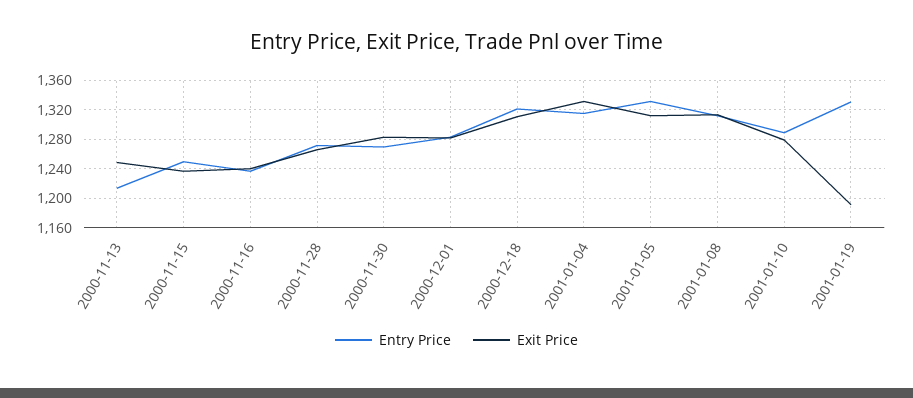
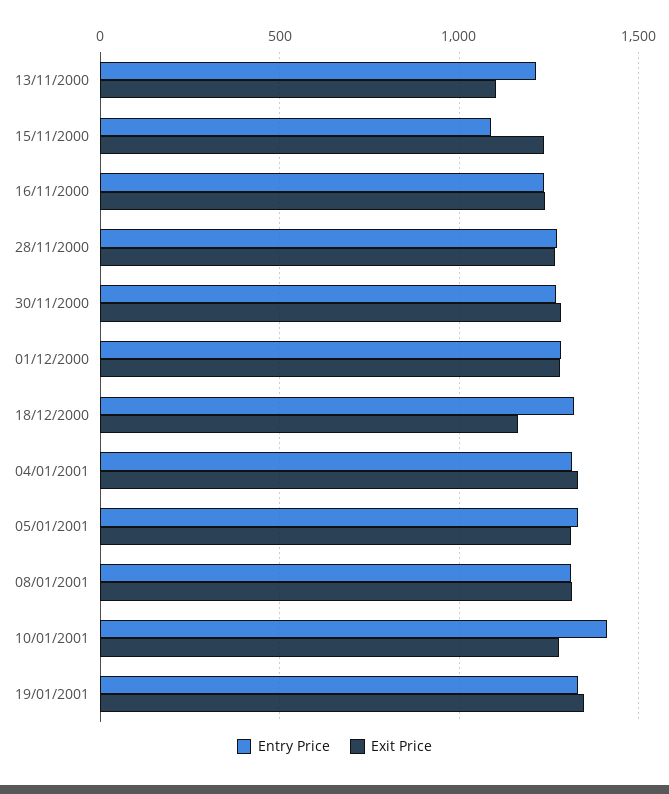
Exit Price, 2000-11-13: 1250 -> 1100
Entry Price, 2000-11-15: 1250 -> 1100
Exit Price, 2000-12-18: 1310 -> 1150
Entry Price, 2001-01-10: 1290 -> 1400
Exit Price, 2001-01-19: 1190 -> 1350

